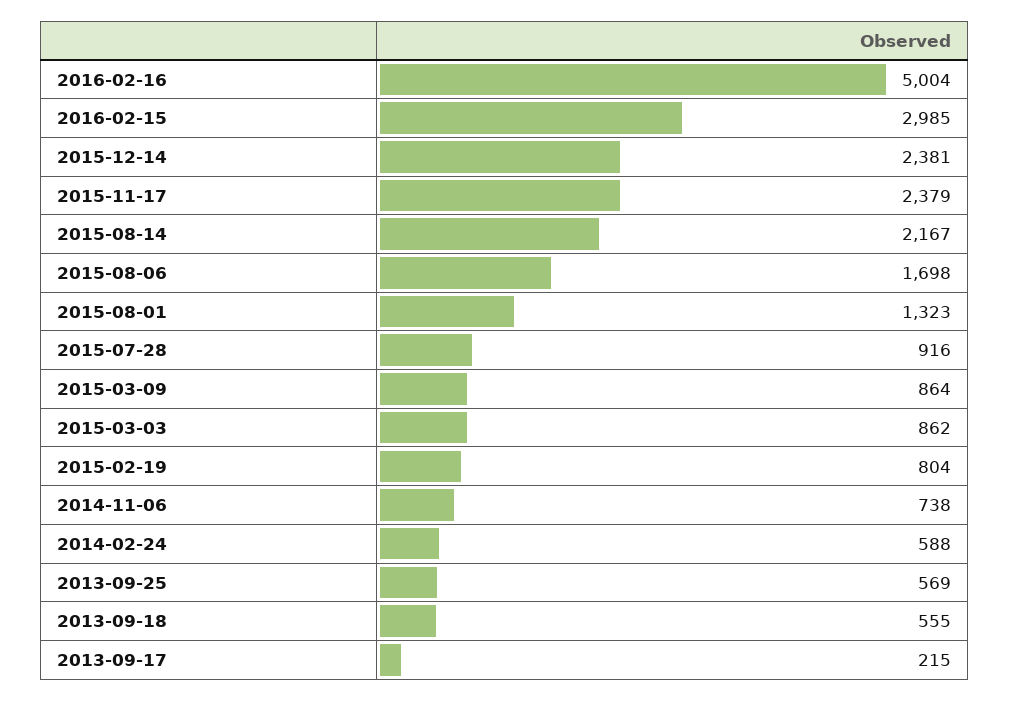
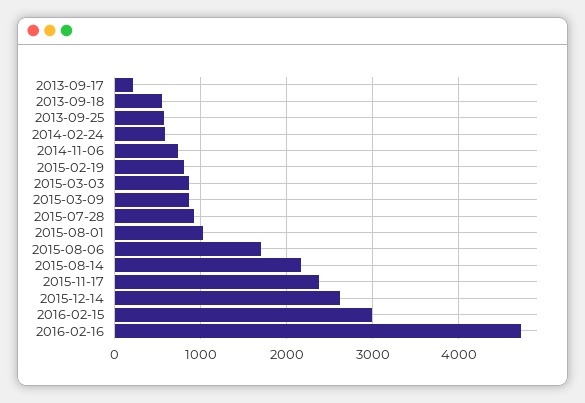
2016-02-16: 5004 -> 4700
2015-12-14: 2381 -> 2600
2015-08-01: 1323 -> 1000

